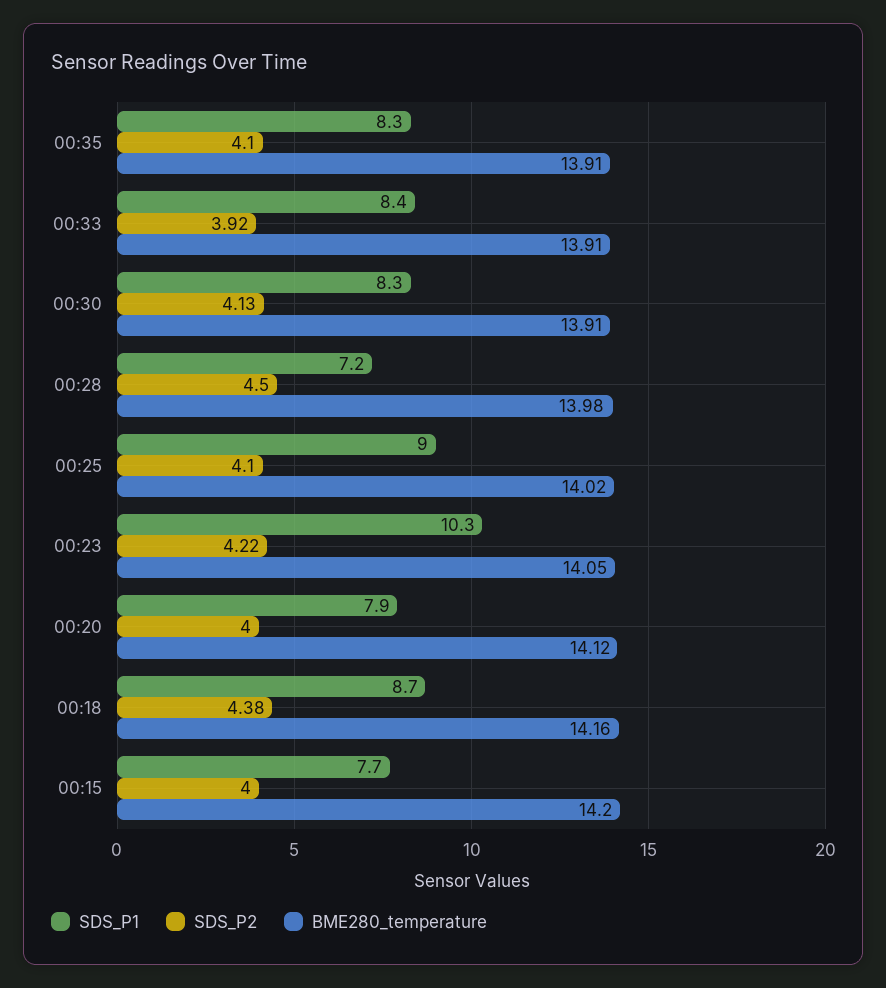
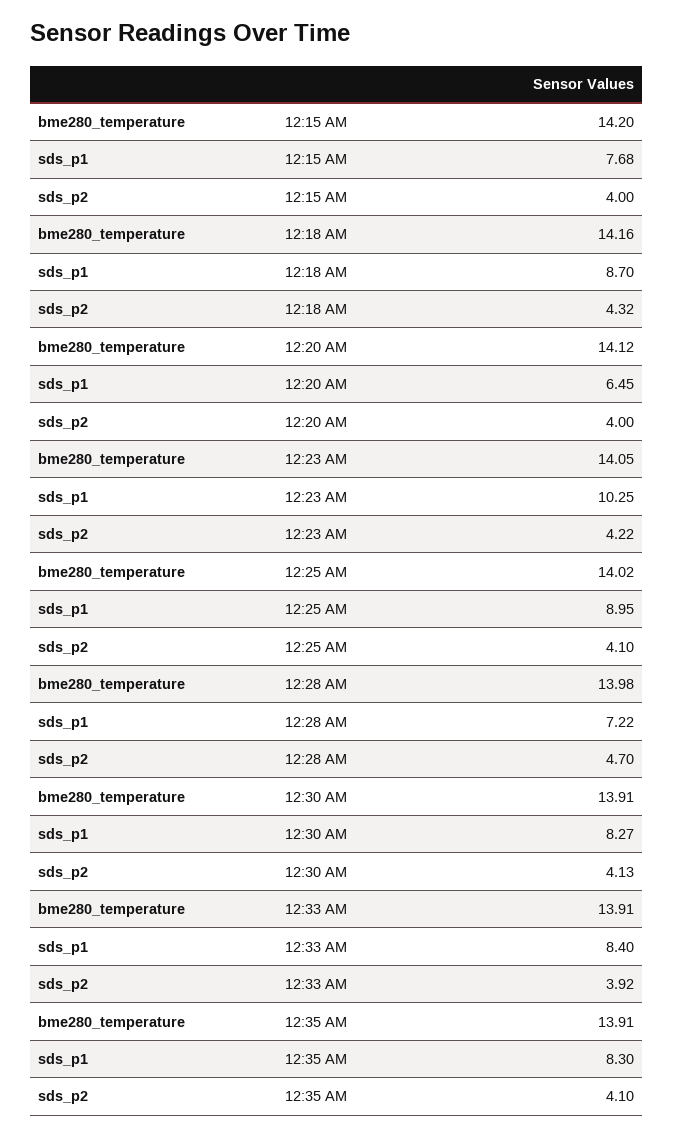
SDS_P2, 00:28: 4.5 -> 4.7
SDS_P1, 00:20: 7.9 -> 6.45
SDS_P2, 00:18: 4.38 -> 4.32

